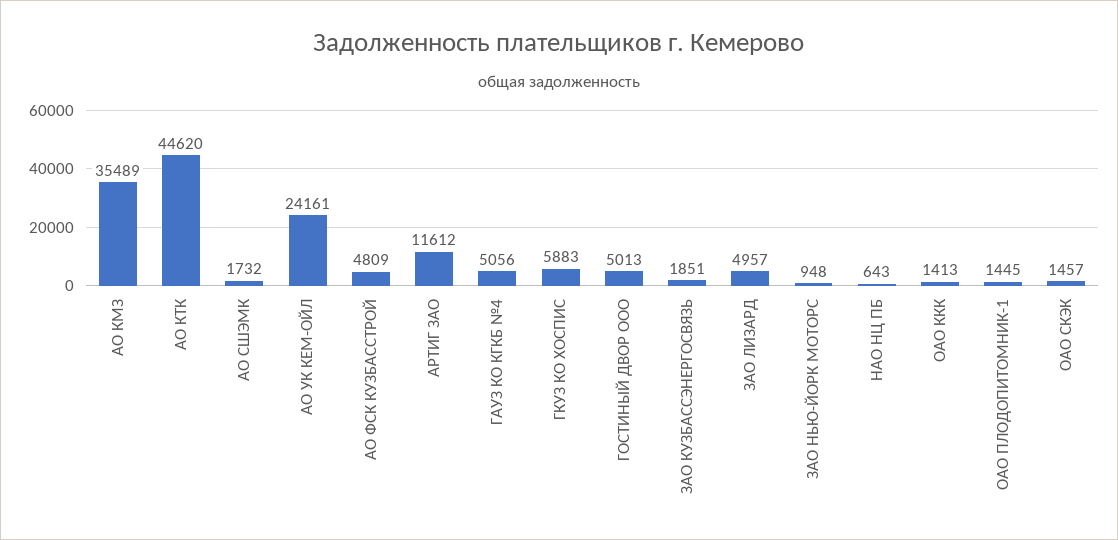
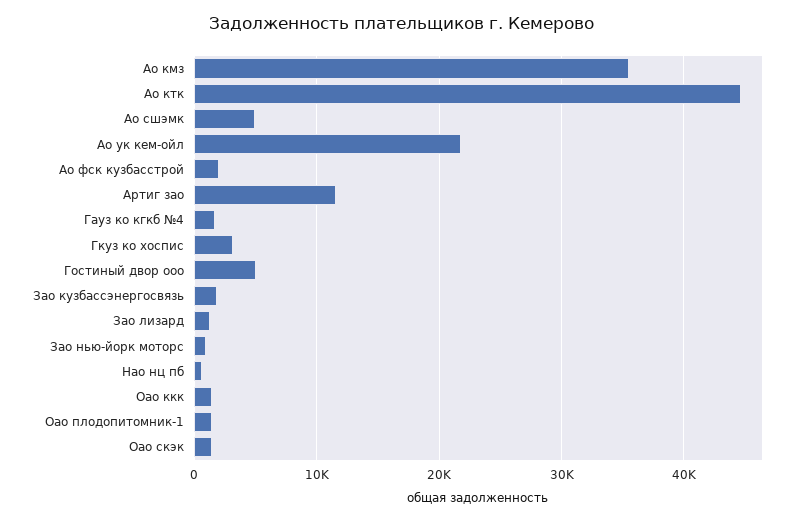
АО СШЭМК: 1732 -> 5000
АО УК КЕМ-ОЙЛ: 24161 -> 22000
АО ФСК КУЗБАССТРОЙ: 4809 -> 2000
ГАУЗ КО КГКБ №4: 5056 -> 2000
ГКУЗ КО ХОСПИС: 5883 -> 3000
ЗАО ЛИЗАРД: 4957 -> 1000

